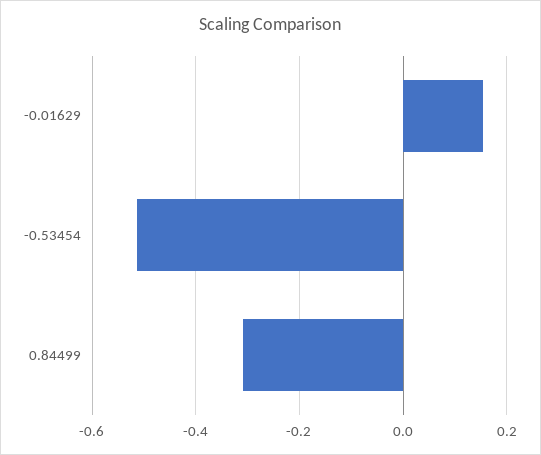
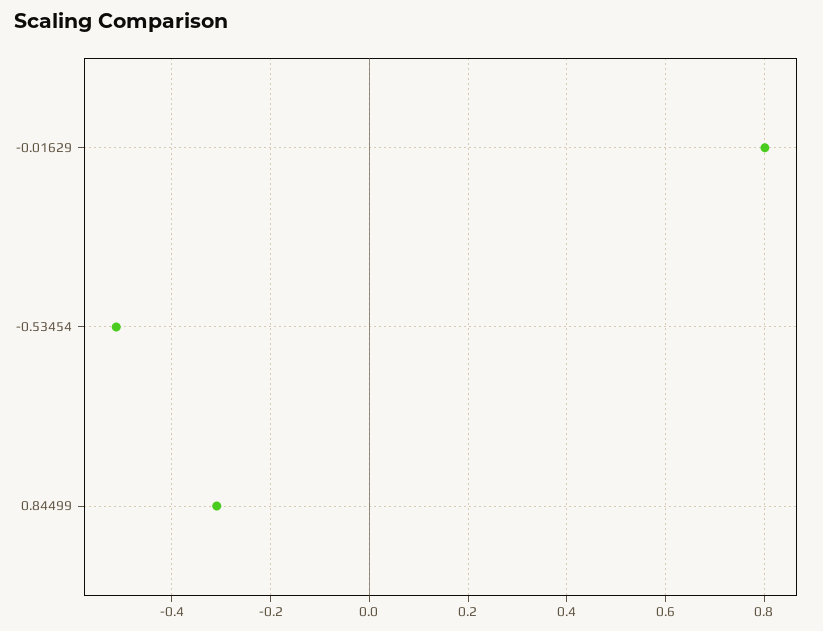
-0.01629: 0.16 -> 0.8

